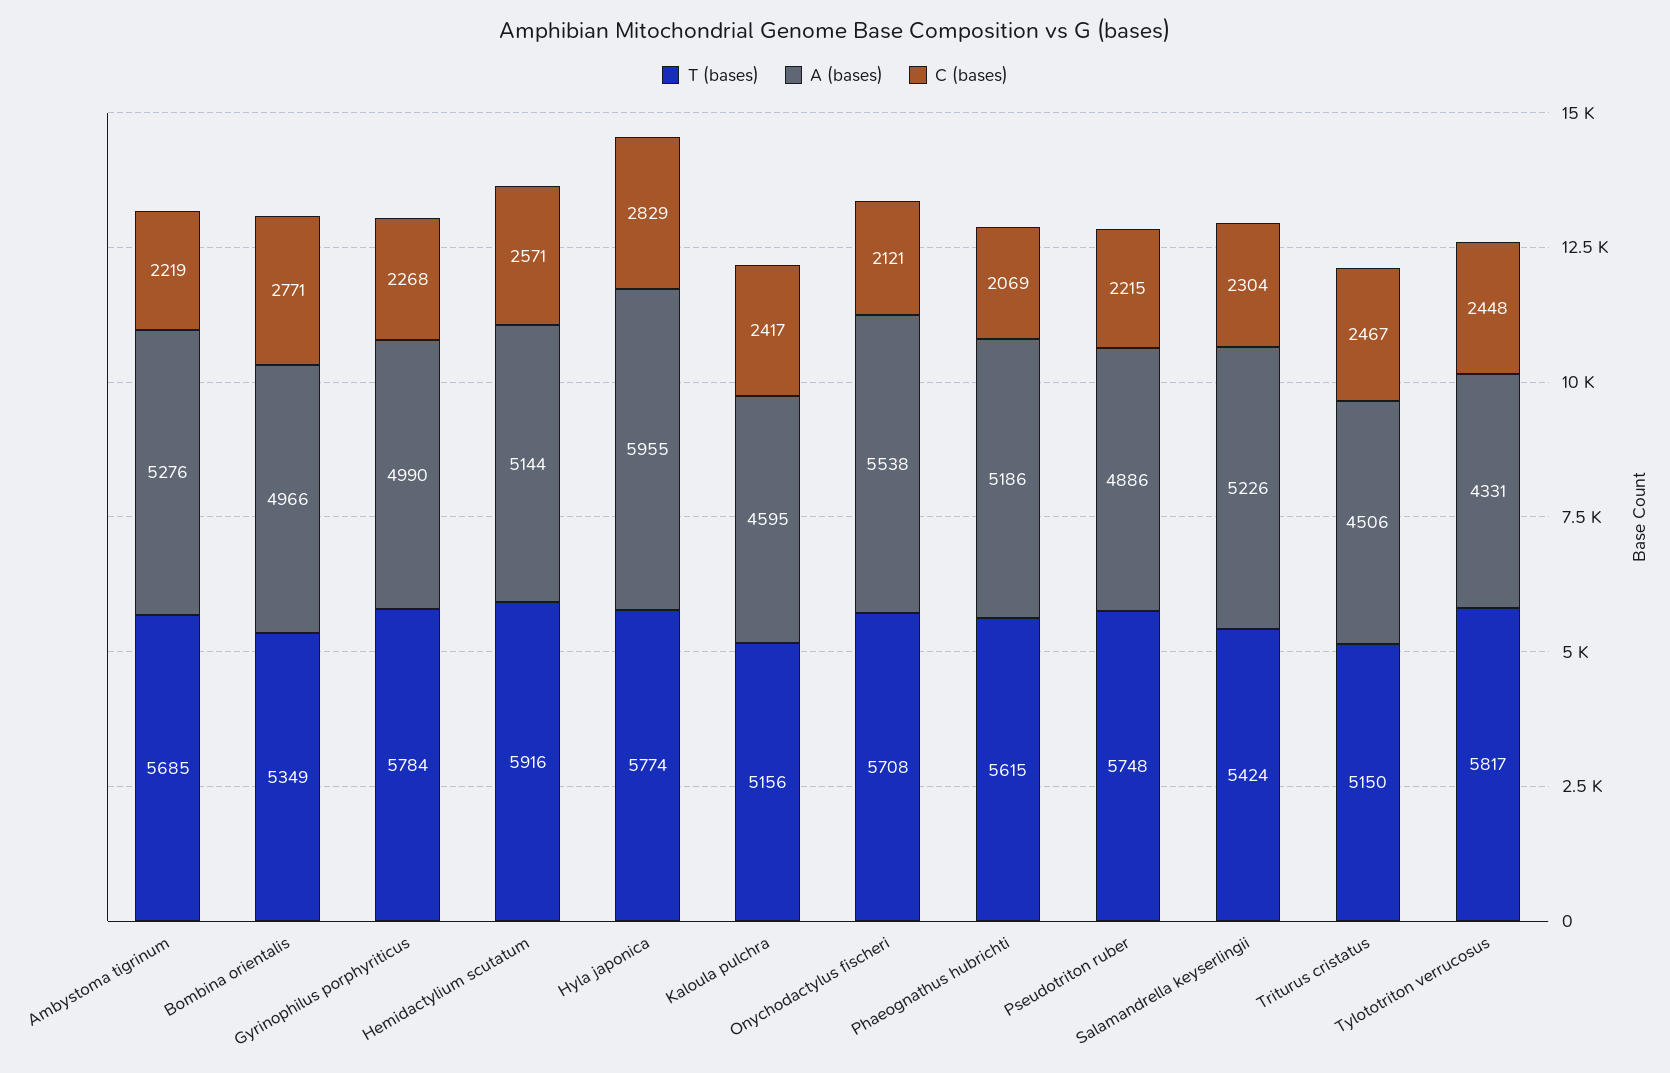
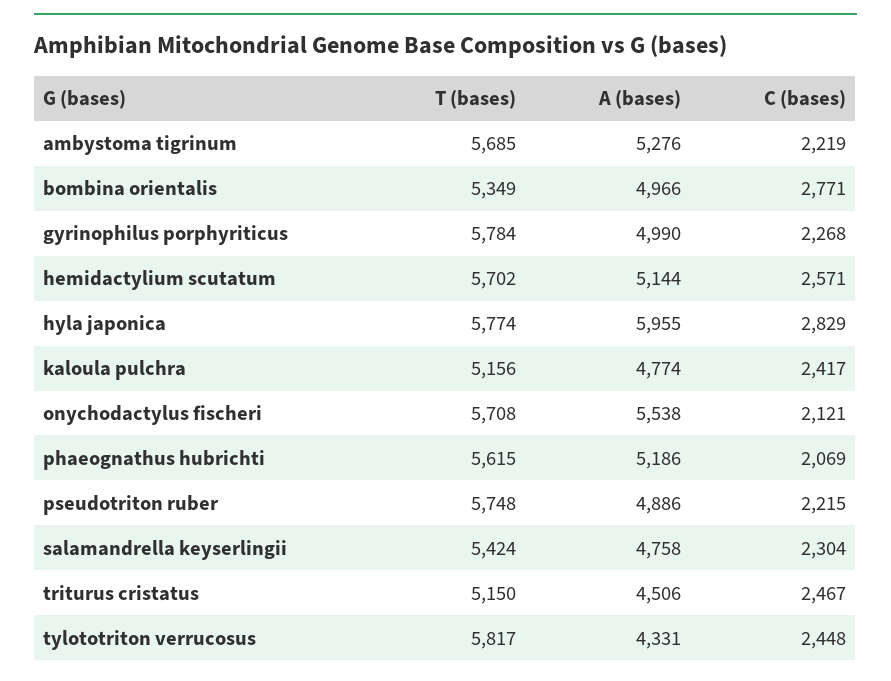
T (bases), Hemidactylium scutatum: 5916 -> 5702
A (bases), Kaloula pulchra: 4595 -> 4774
A (bases), Salamandrella keyserlingii: 5226 -> 4758

